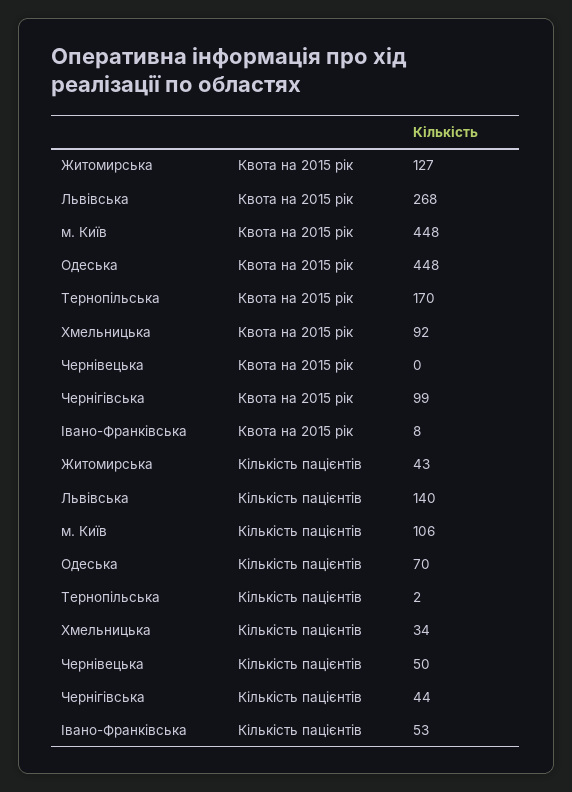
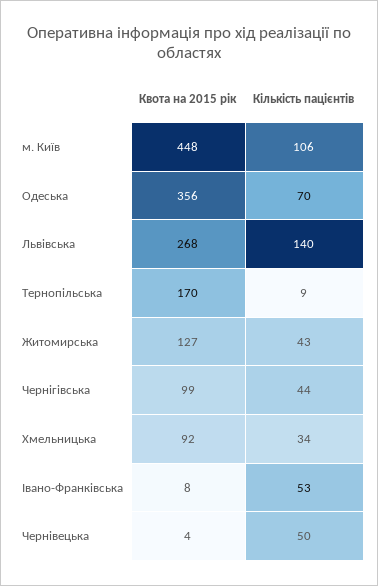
Одеська, Квота на 2015 рік: 448 -> 356
Чернівецька, Квота на 2015 рік: 0 -> 4
Тернопільська, Кількість пацієнтів: 2 -> 9

